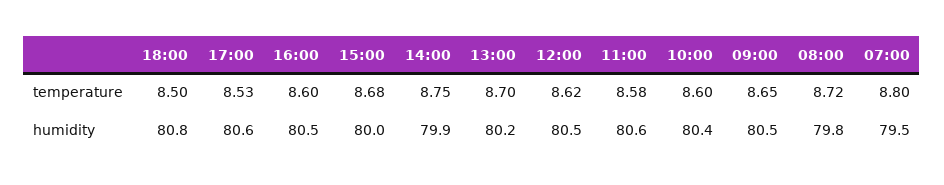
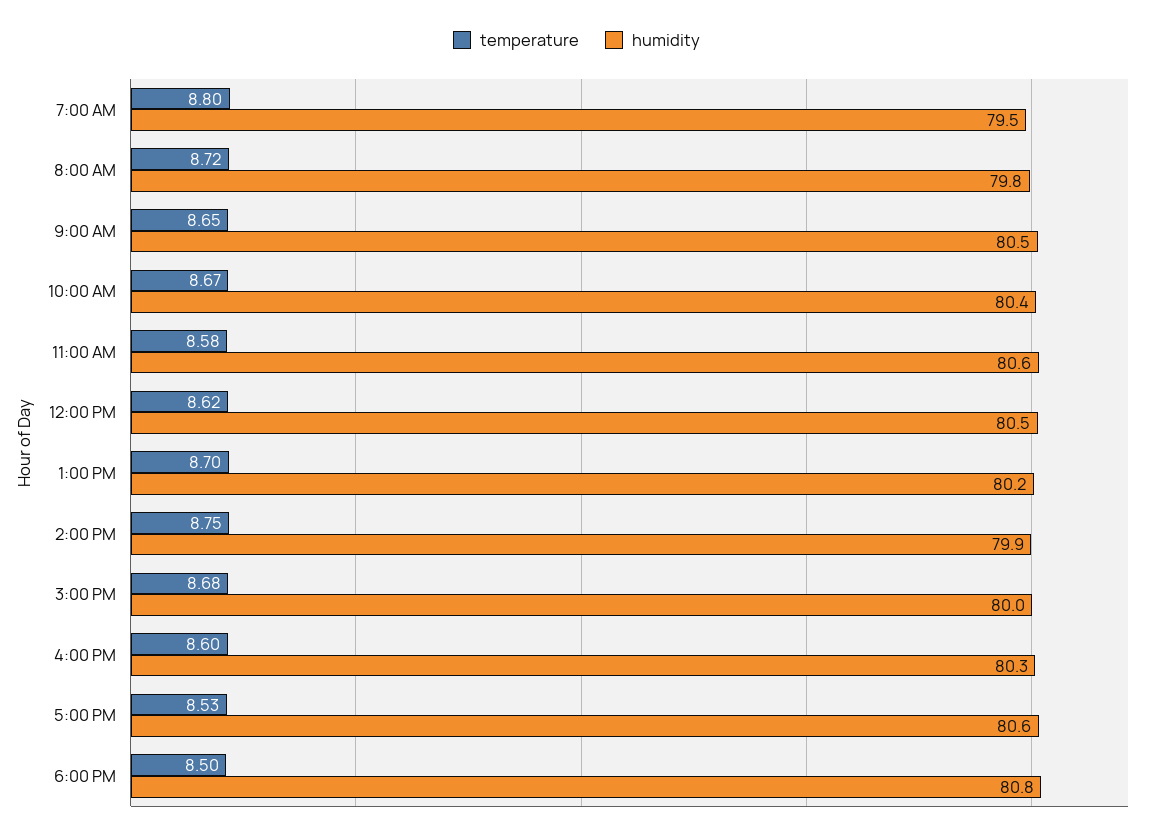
temperature, 10:00: 8.6 -> 8.67
humidity, 16:00: 80.5 -> 80.3

